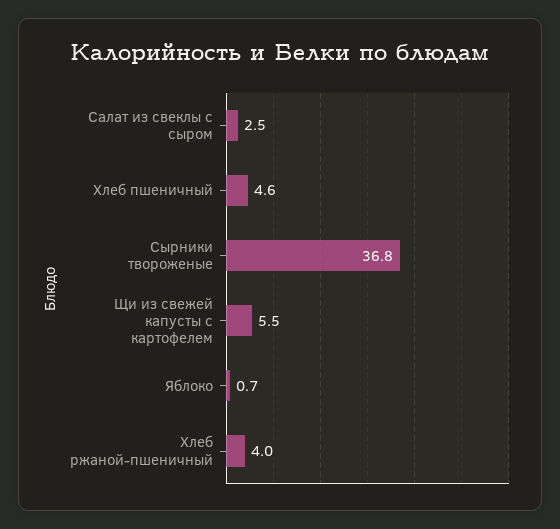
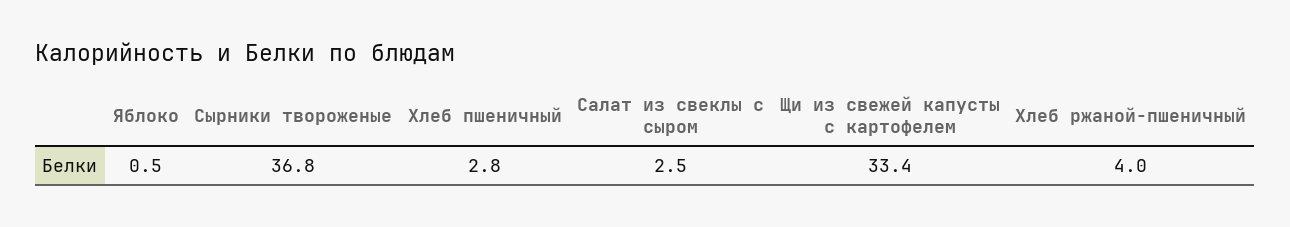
Хлеб пшеничный: 4.6 -> 2.8
Щи из свежей капусты с картофелем: 5.5 -> 33.4
Яблоко: 0.7 -> 0.5

